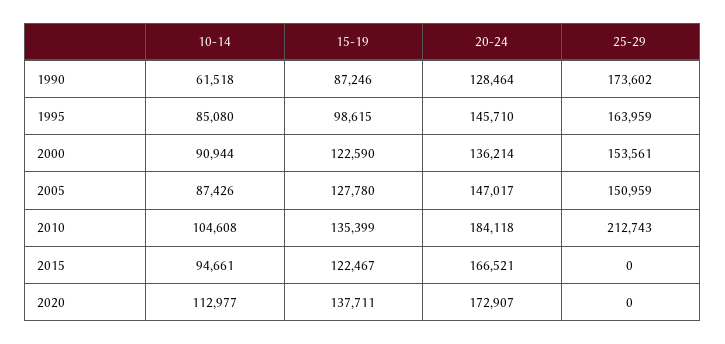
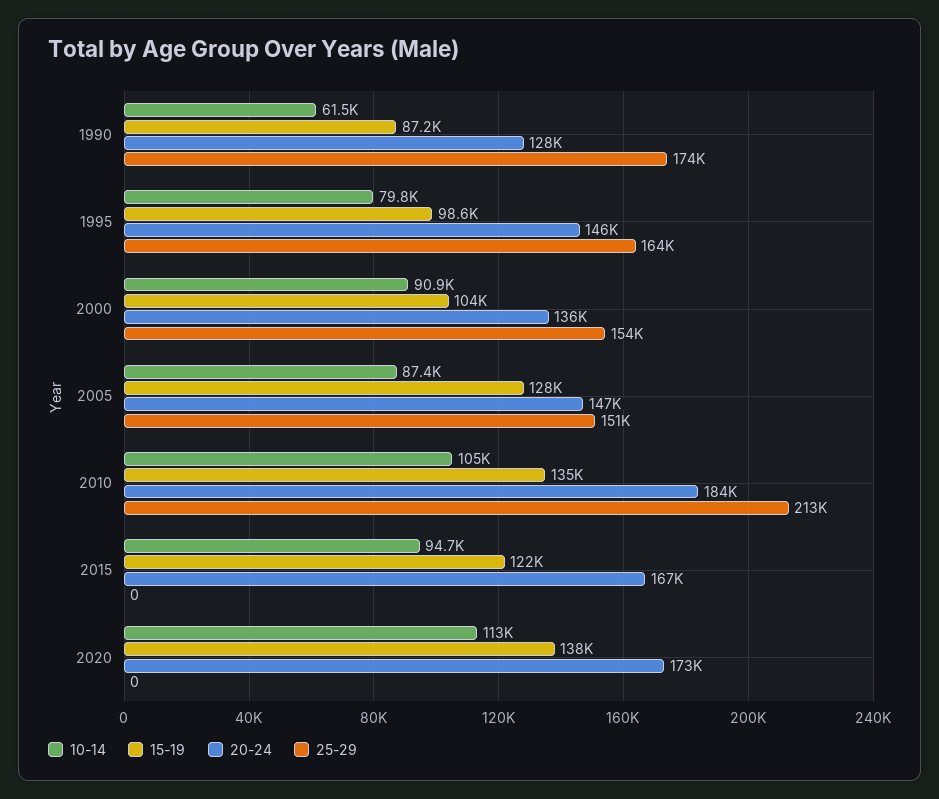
10-14, 1995: 85080 -> 79800
15-19, 2000: 122590 -> 104000

